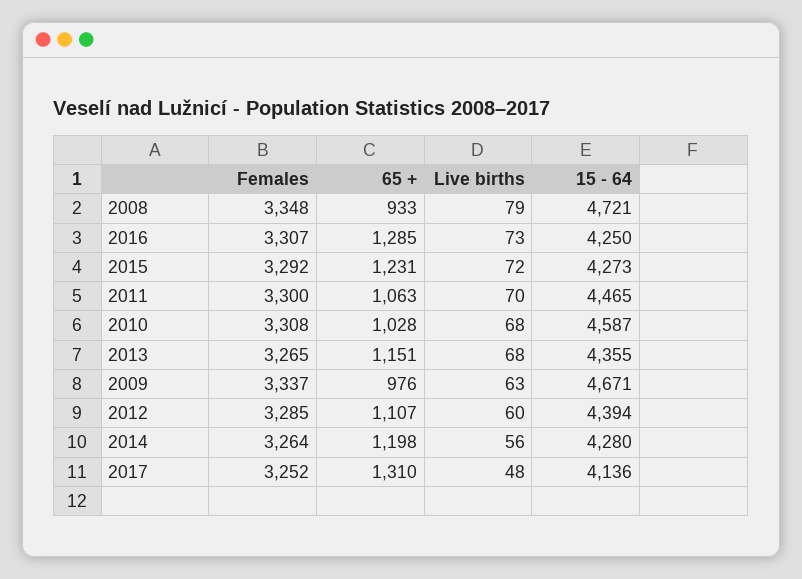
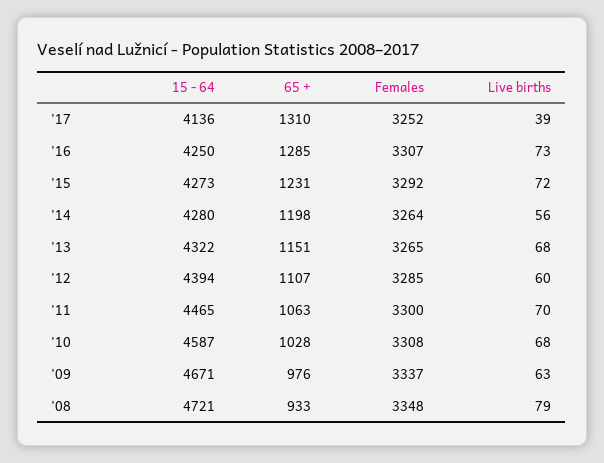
15 - 64, 2013: 4355 -> 4322
Live births, 2017: 48 -> 39

